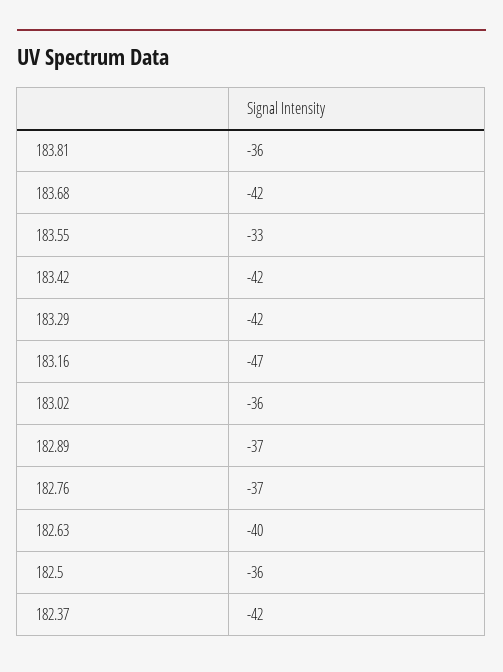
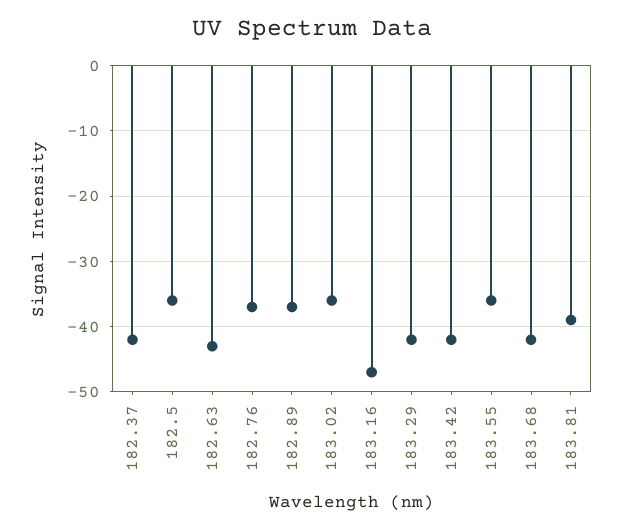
183.81: -36 -> -39
183.55: -33 -> -36
182.63: -40 -> -43

